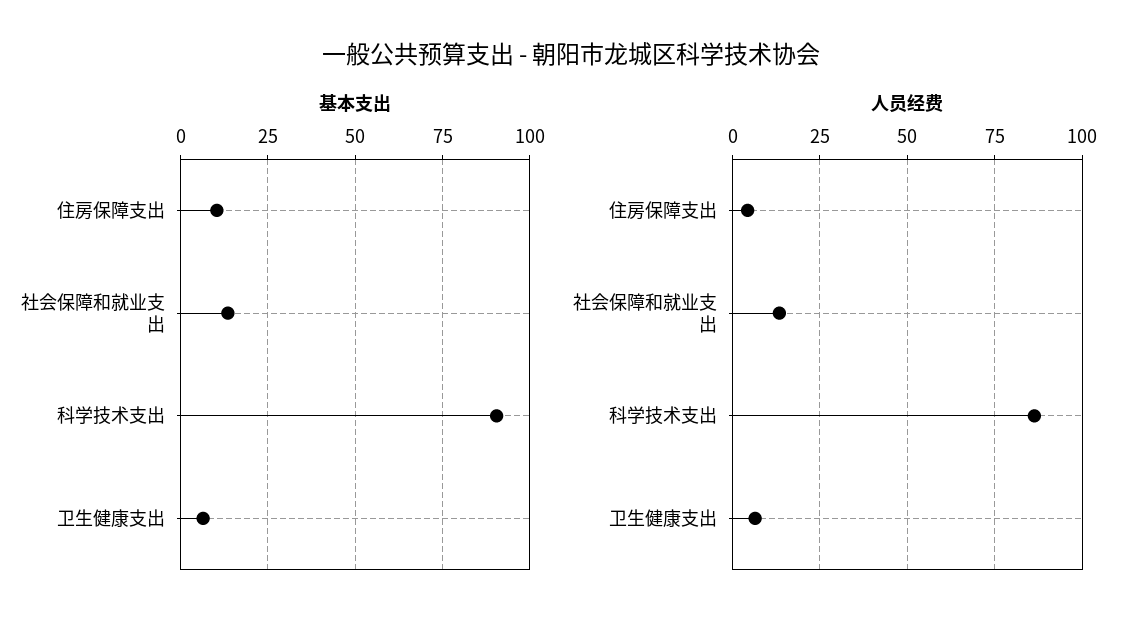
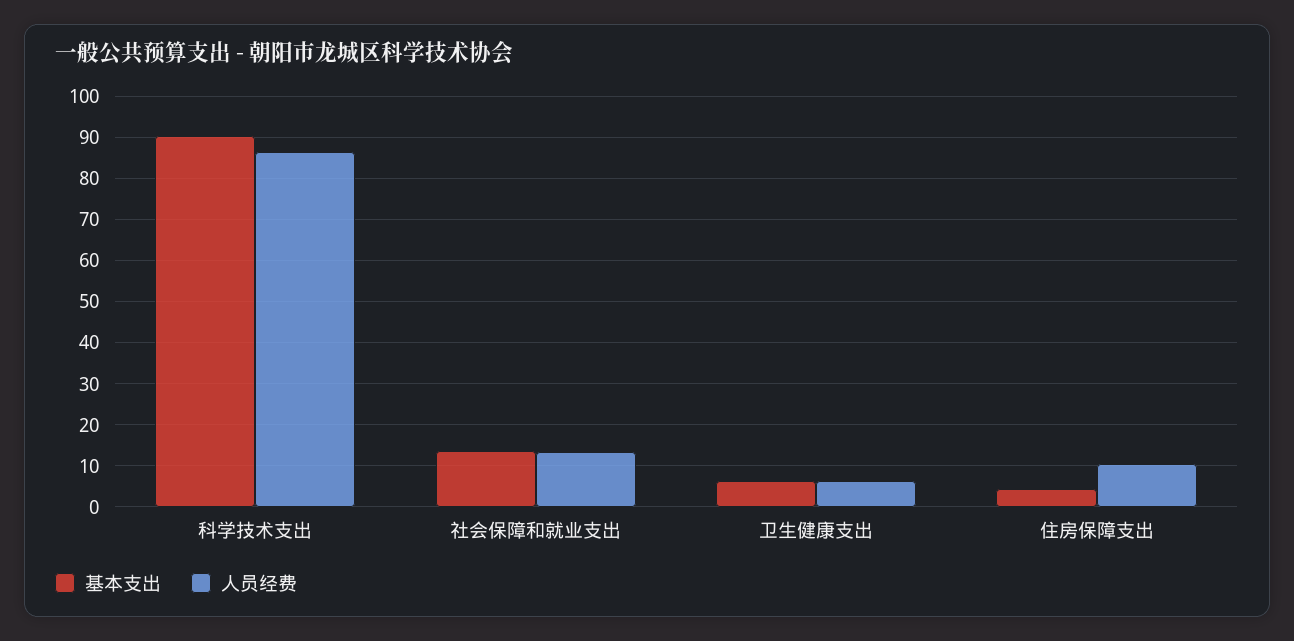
基本支出, 住房保障支出: 10 -> 4
人员经费, 住房保障支出: 5 -> 10

